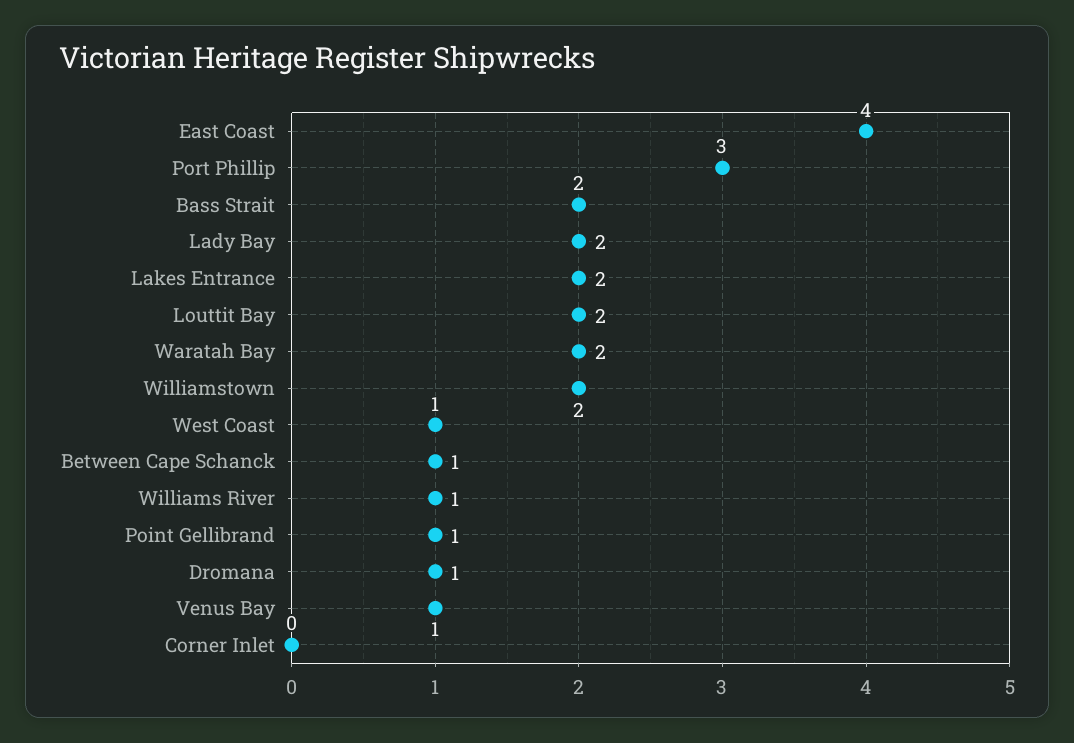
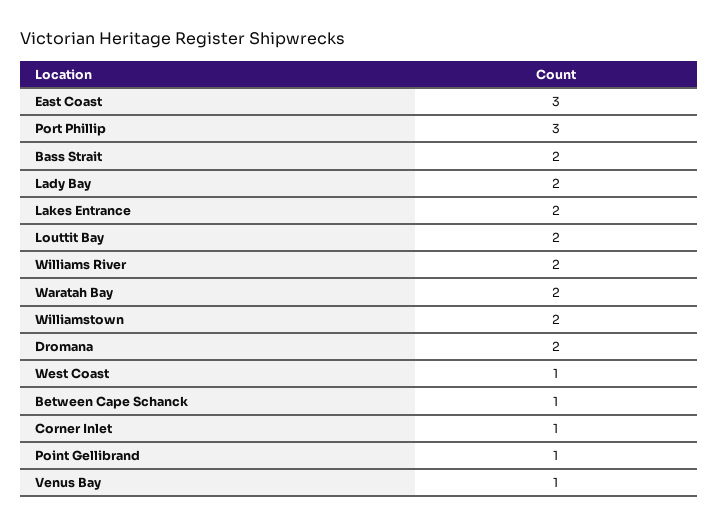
East Coast: 4 -> 3
Williams River: 1 -> 2
Dromana: 1 -> 2
Corner Inlet: 0 -> 1

